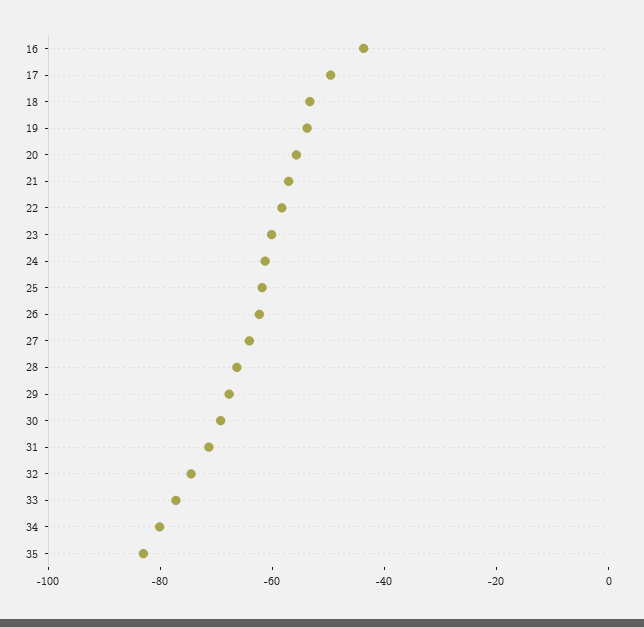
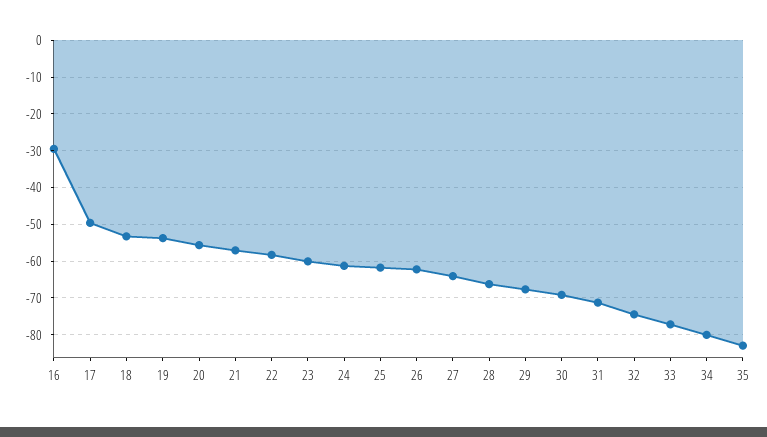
16: -45 -> -30

